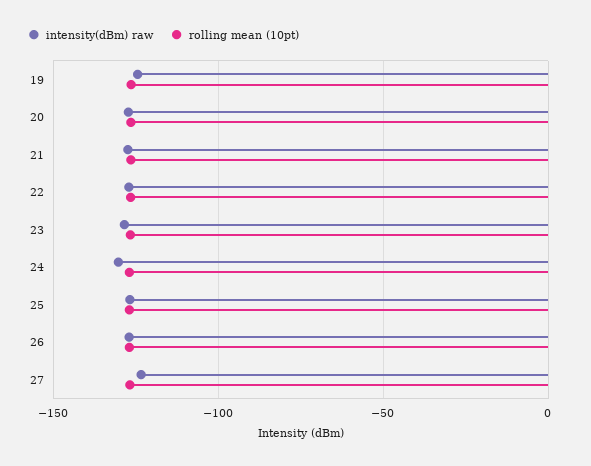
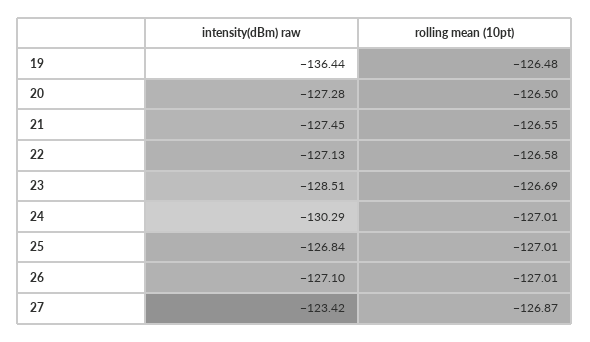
intensity(dBm) raw, 19: -125 -> -136.44

